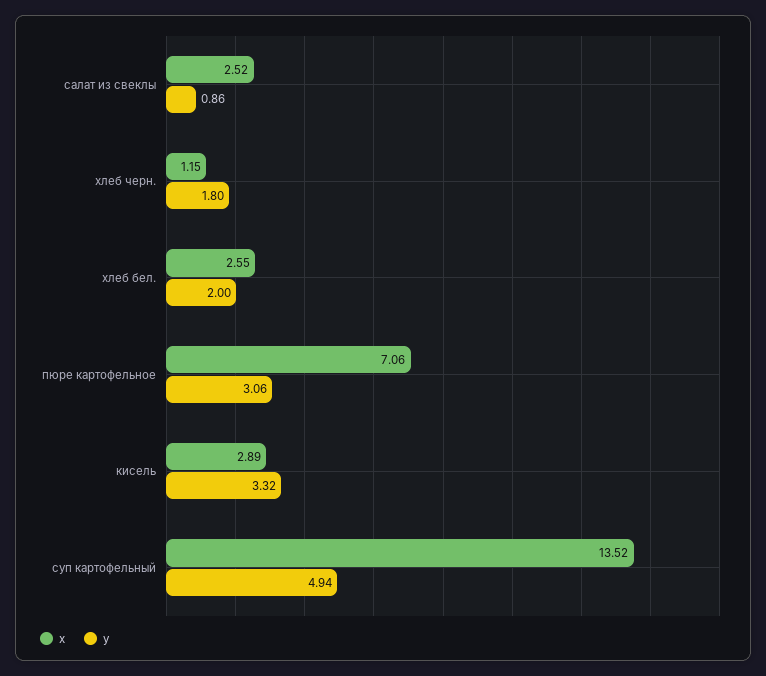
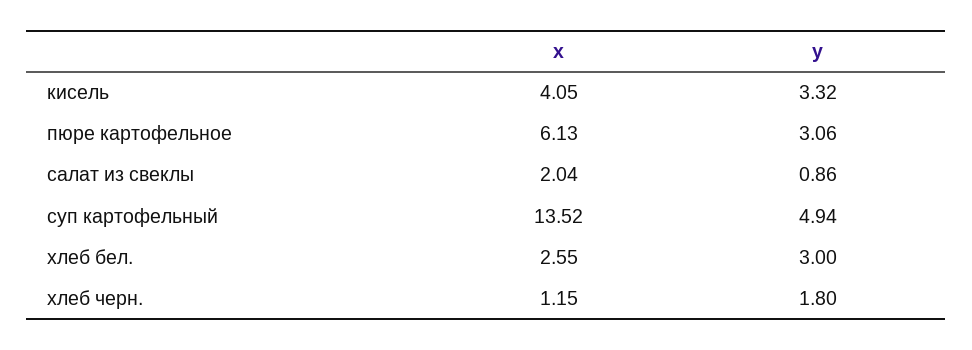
x, салат из свеклы: 2.52 -> 2.04
y, хлеб бел.: 2 -> 3
x, пюре картофельное: 7.06 -> 6.13
x, кисель: 2.89 -> 4.05

